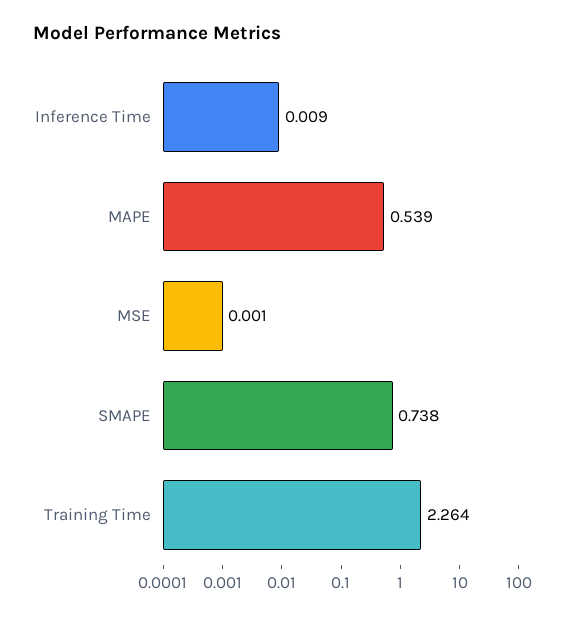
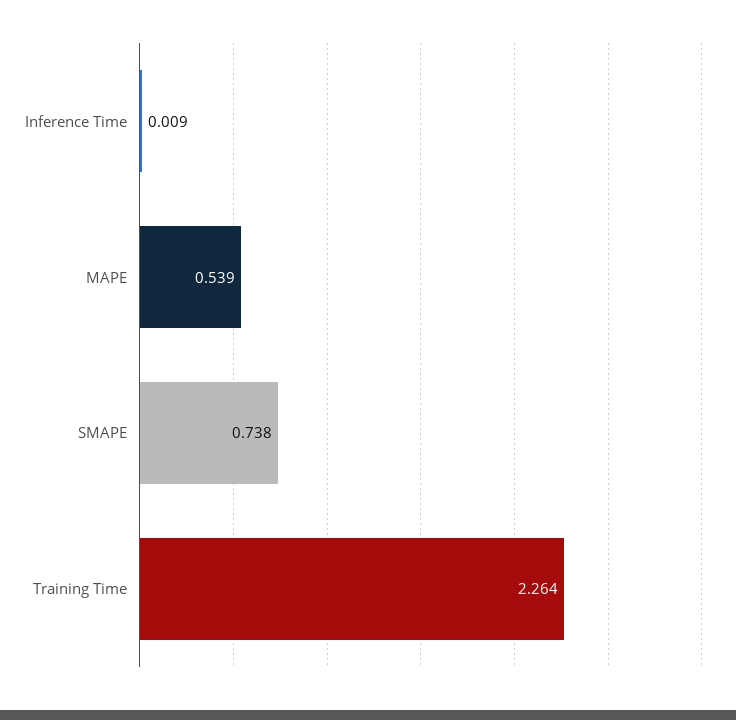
MSE: 0.001 -> none

